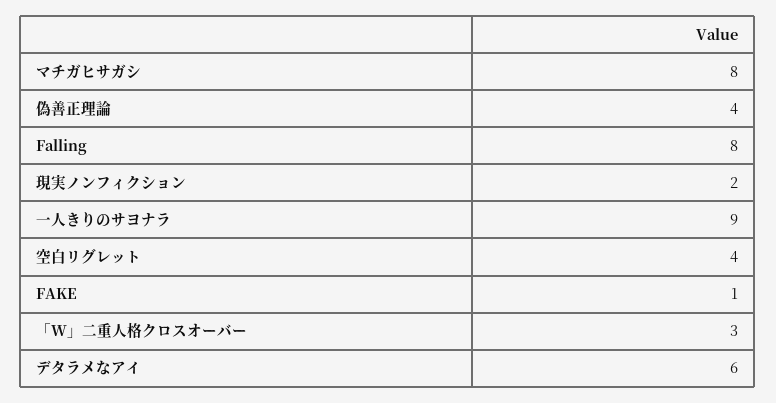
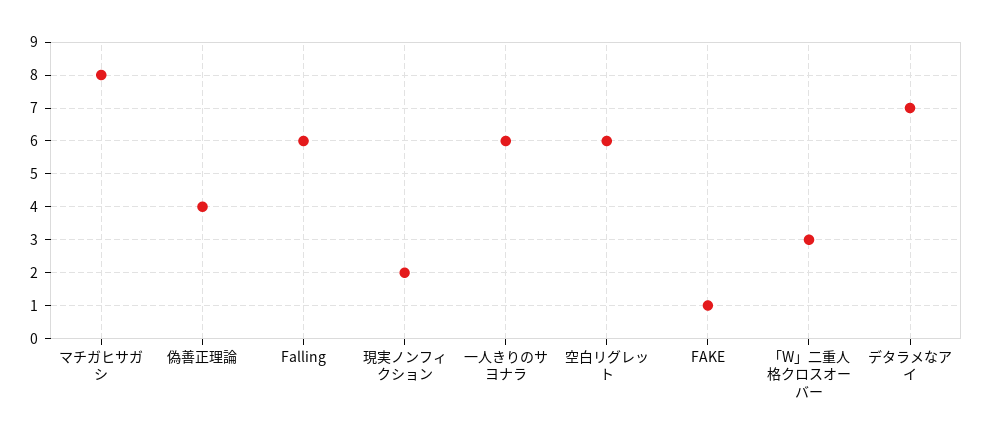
Falling: 8 -> 6
一人きりのサヨナラ: 9 -> 6
空白リグレット: 4 -> 6
デタラメなアイ: 6 -> 7

